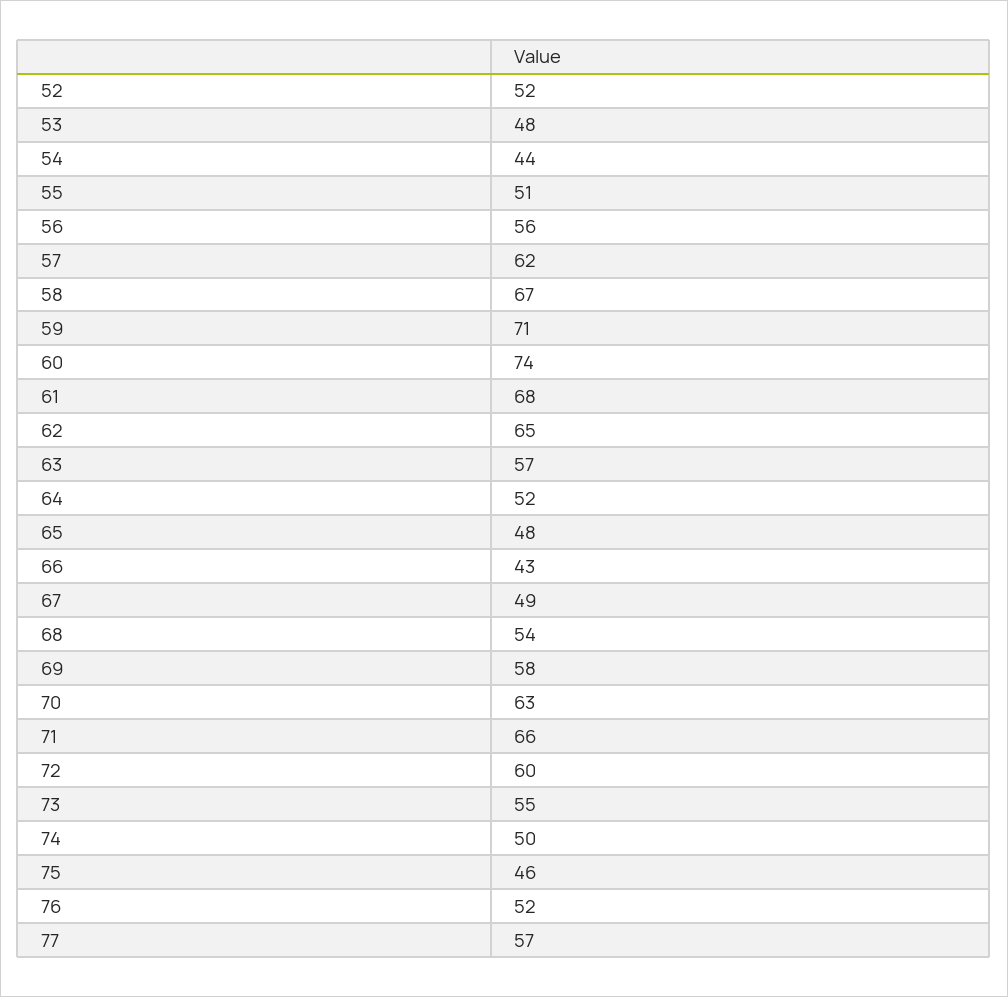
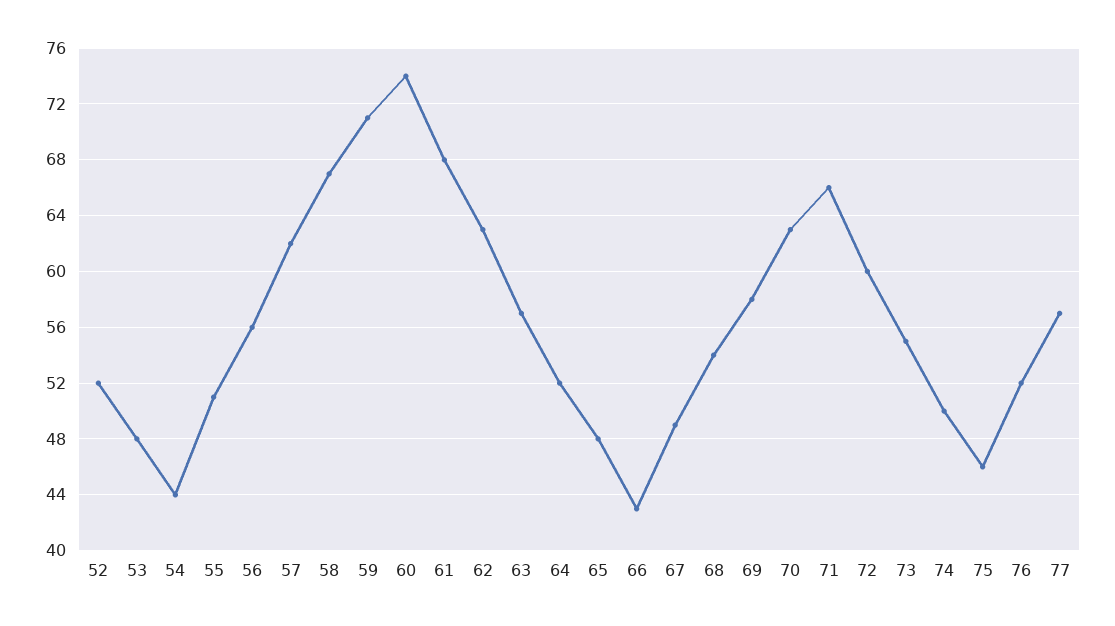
62: 65 -> 63

